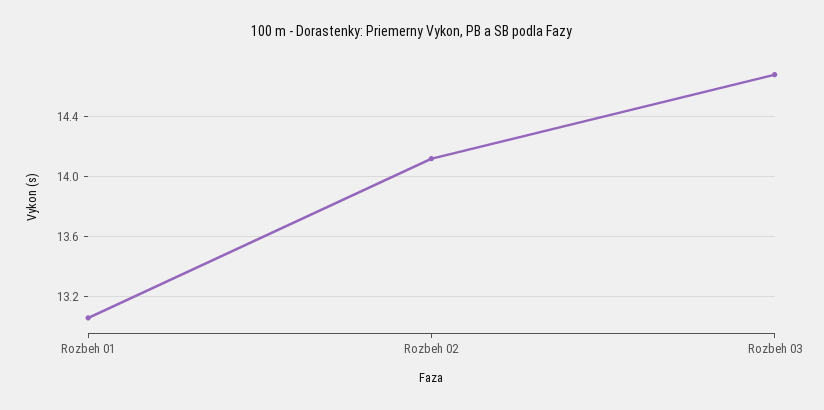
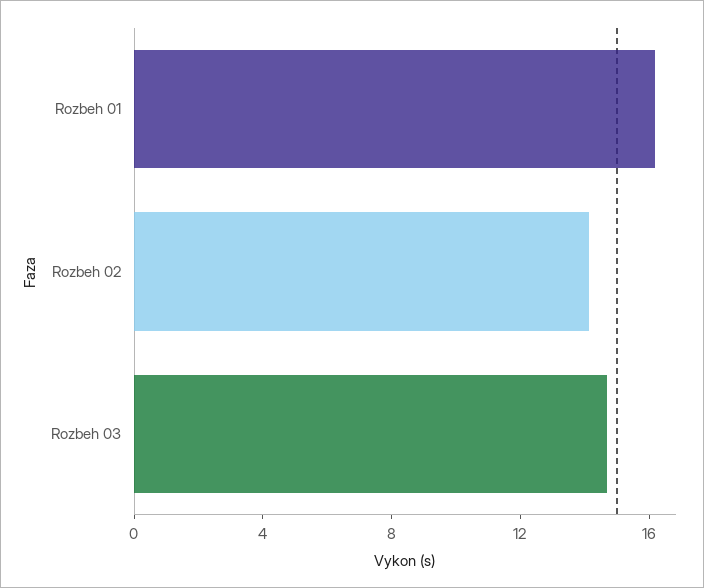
Rozbeh 01: 13.05 -> 16

